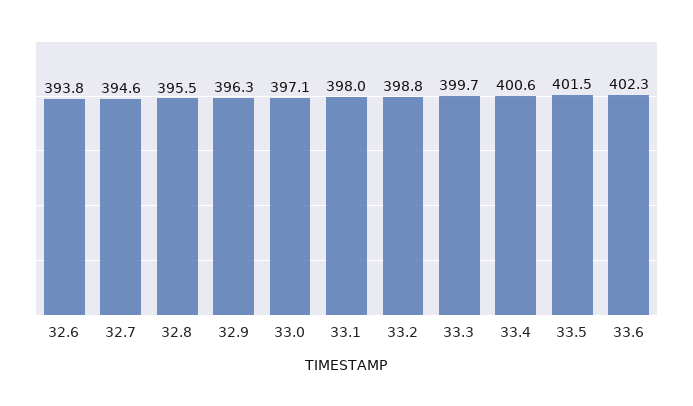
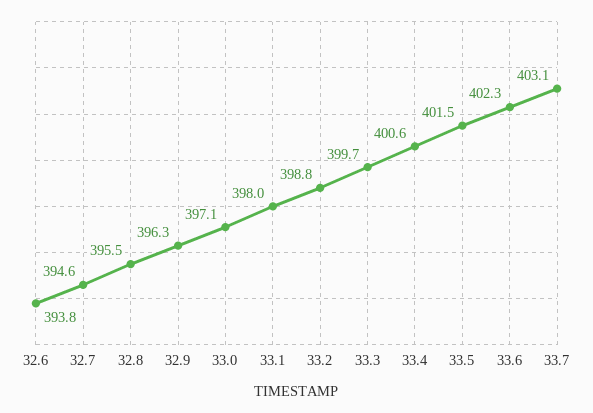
33.7: none -> 403.1

